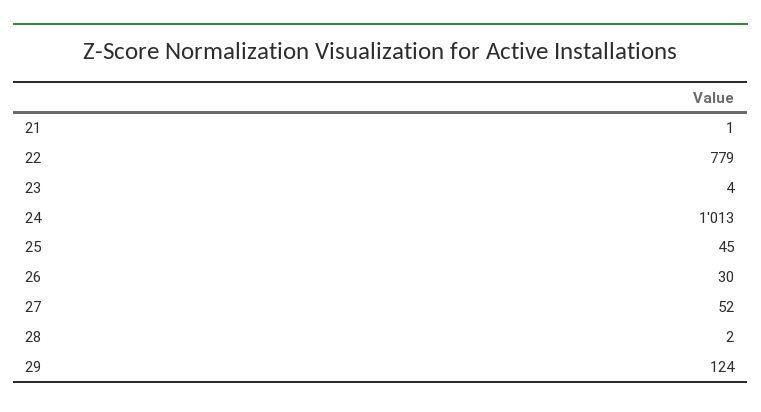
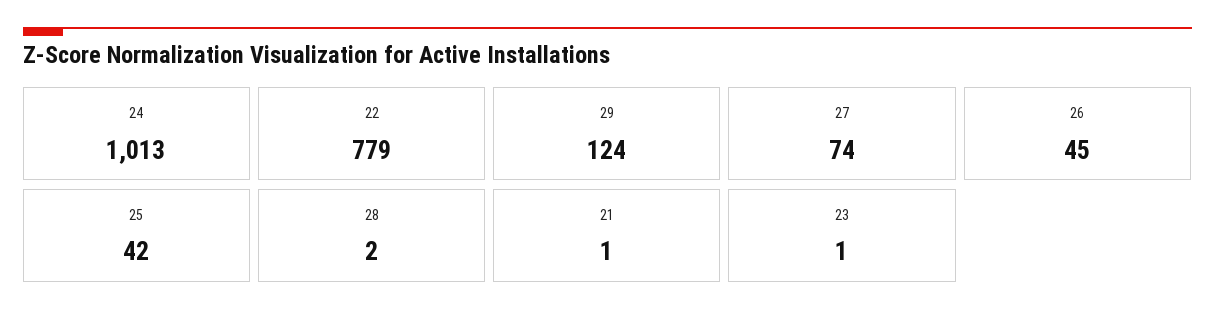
23: 4 -> 1
25: 45 -> 42
26: 30 -> 45
27: 52 -> 74

